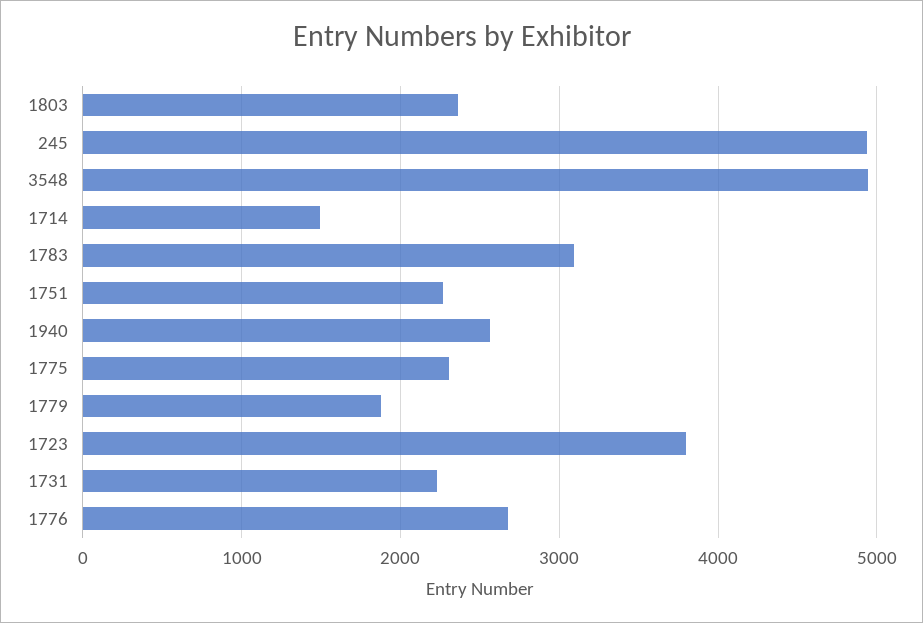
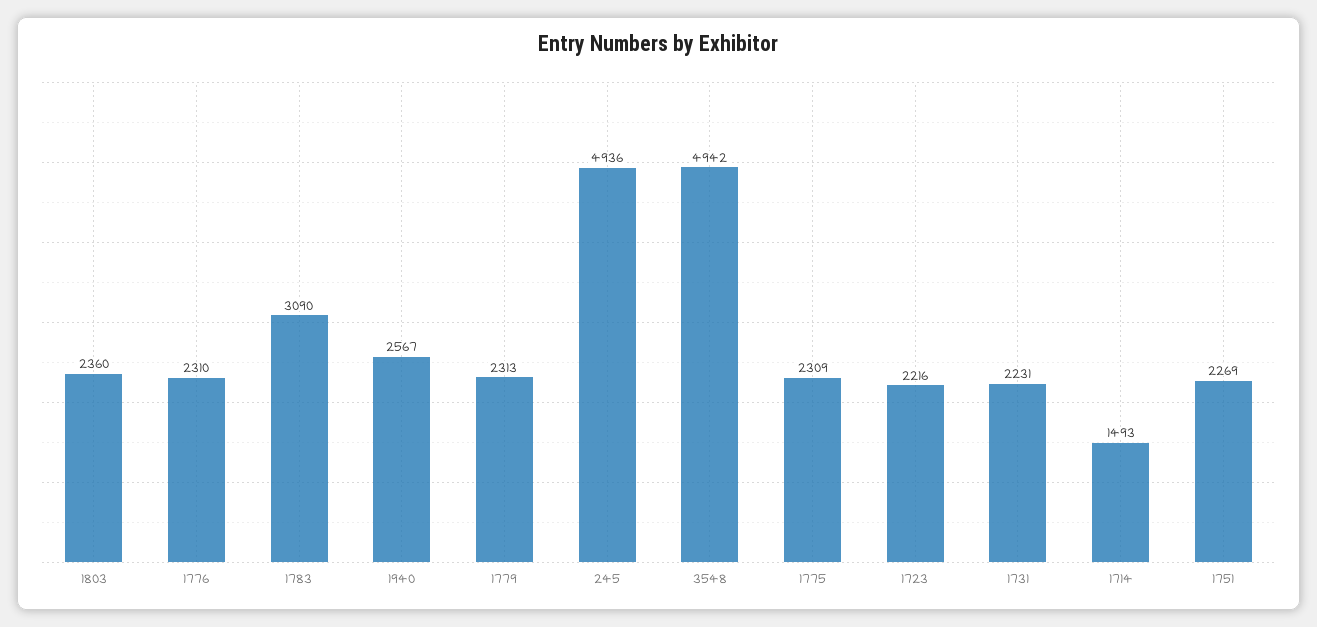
1779: 1900 -> 2313
1723: 3800 -> 2216
1776: 2700 -> 2310

